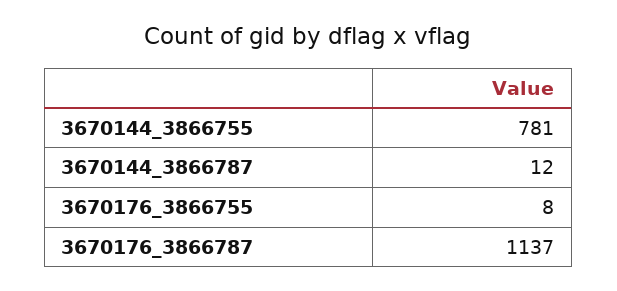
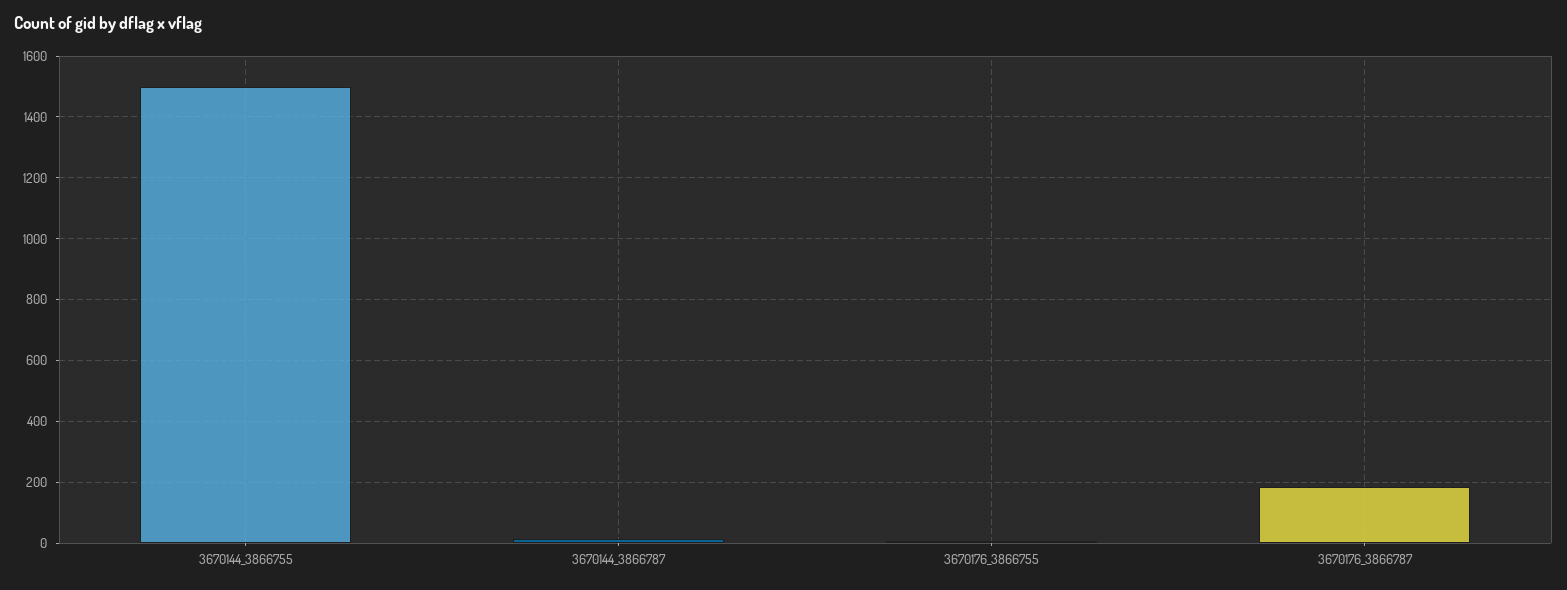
3670144_3866755: 781 -> 1500
3670176_3866787: 1137 -> 180

